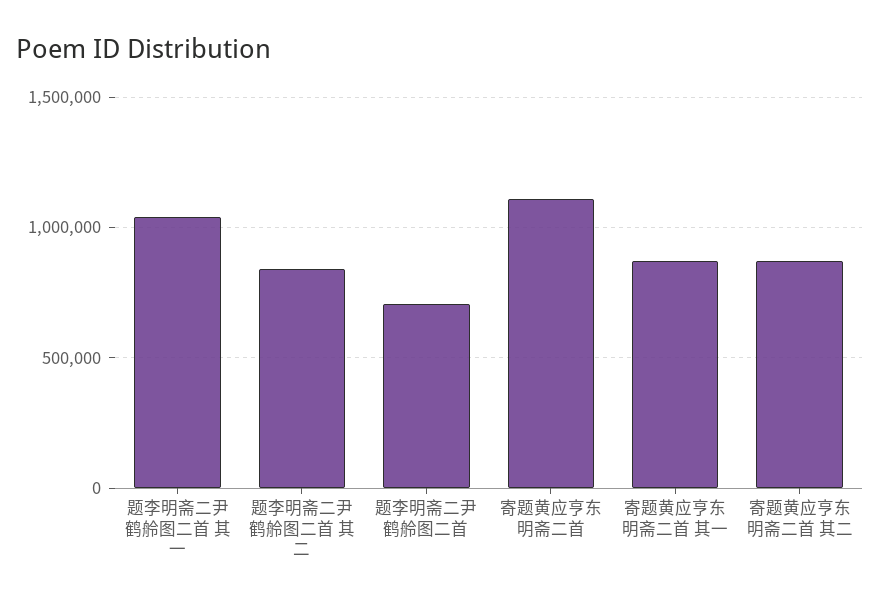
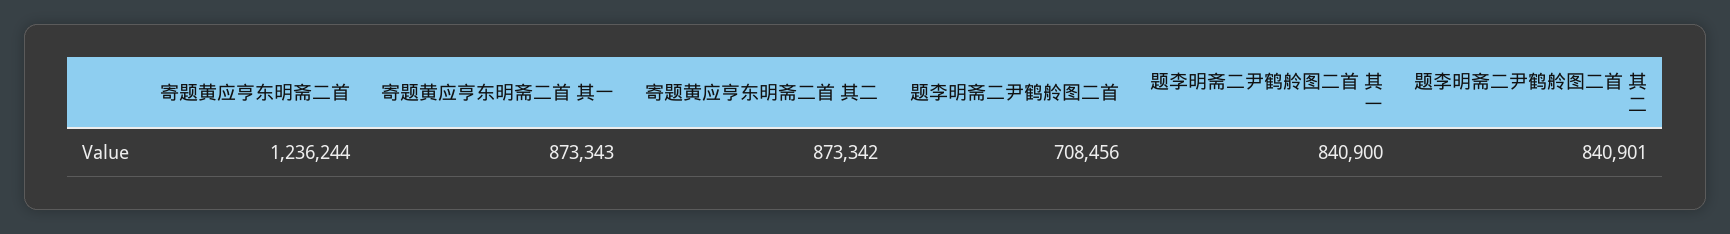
题李明斋二尹鹤舲图二首 其一: 1050000 -> 840900
寄题黄应亨东明斋二首: 1100000 -> 1236244

